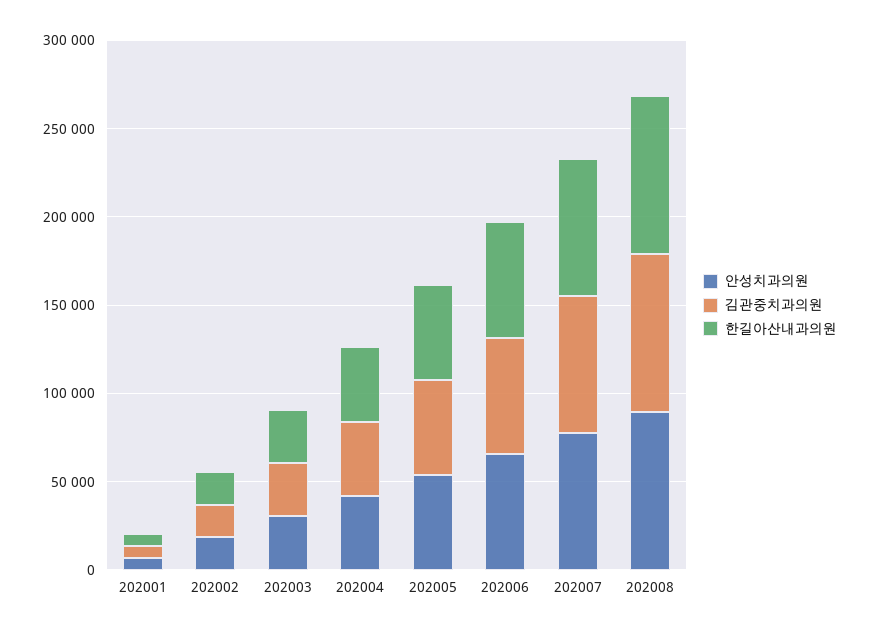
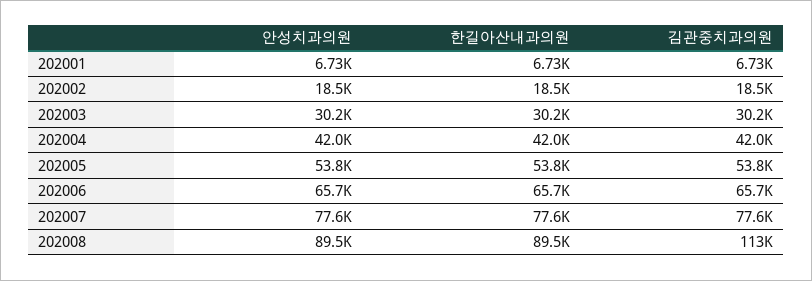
김관중치과의원, 202008: 90000 -> 113000

